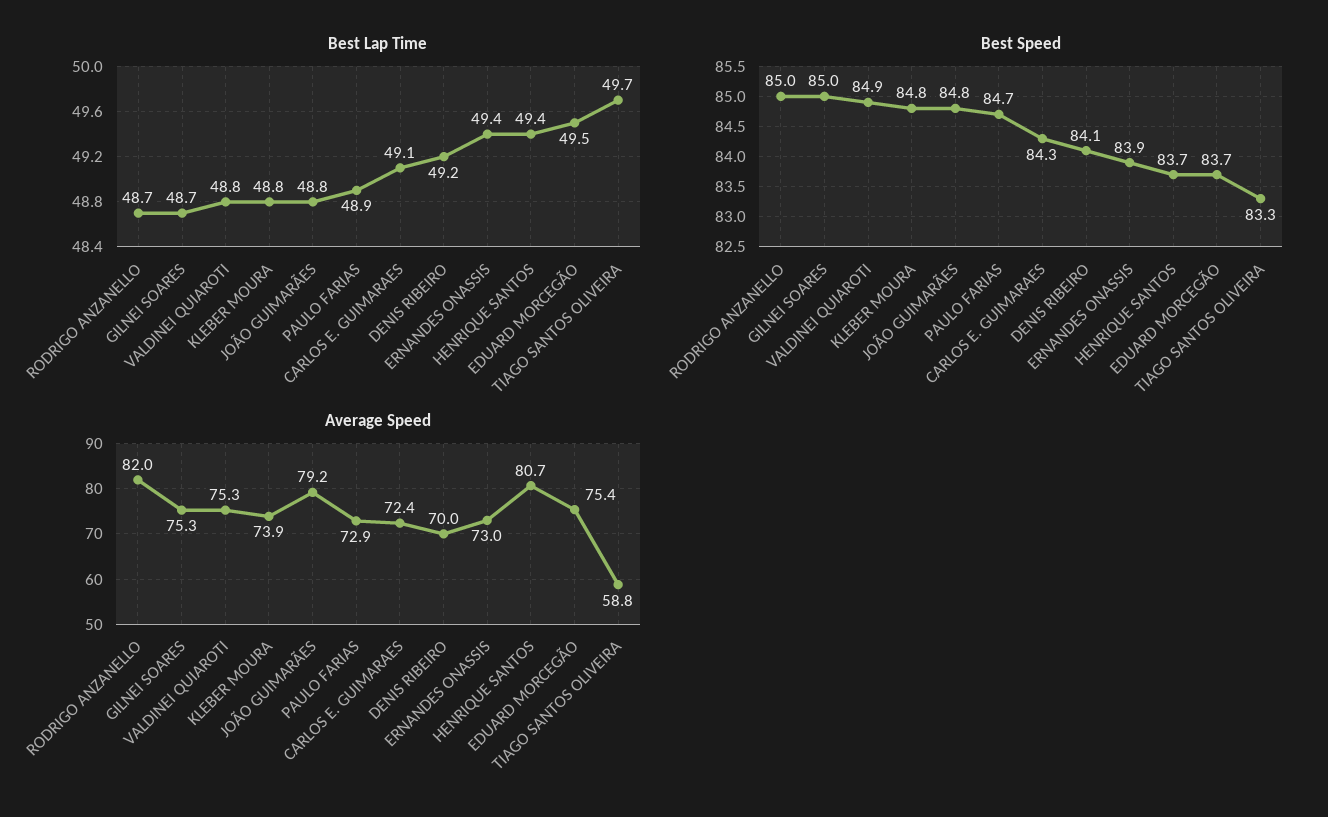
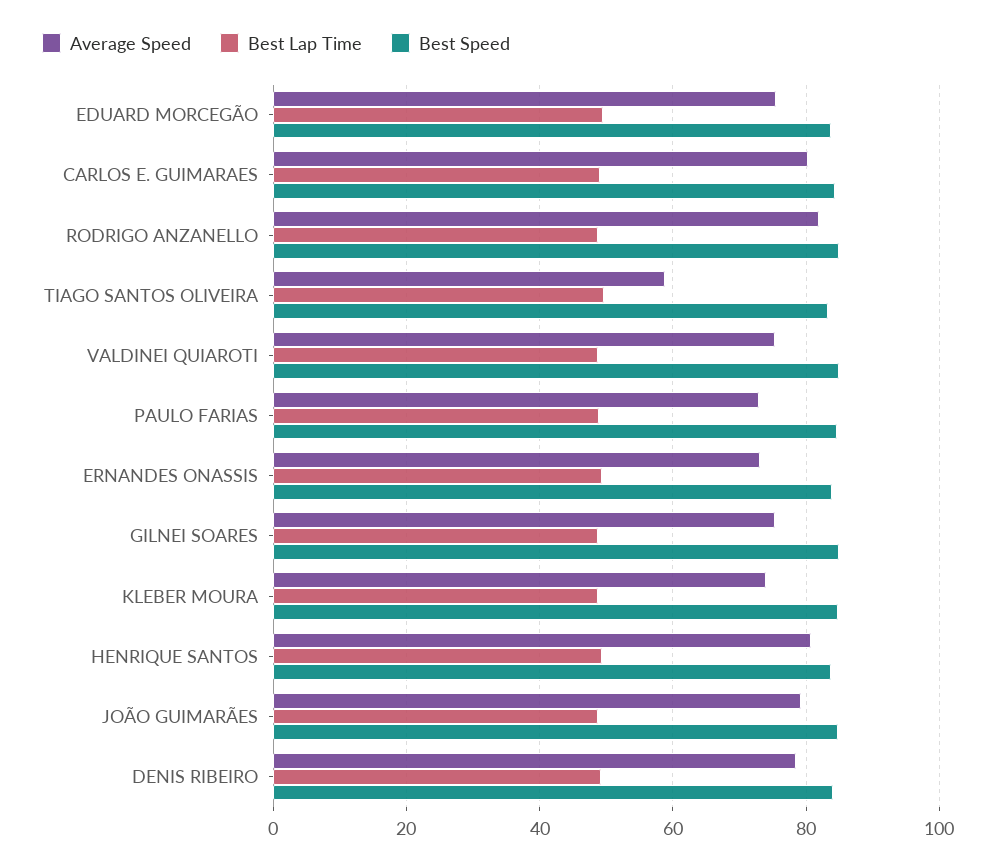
Average Speed, CARLOS E. GUIMARAES: 72.4 -> 80
Average Speed, DENIS RIBEIRO: 70 -> 78

